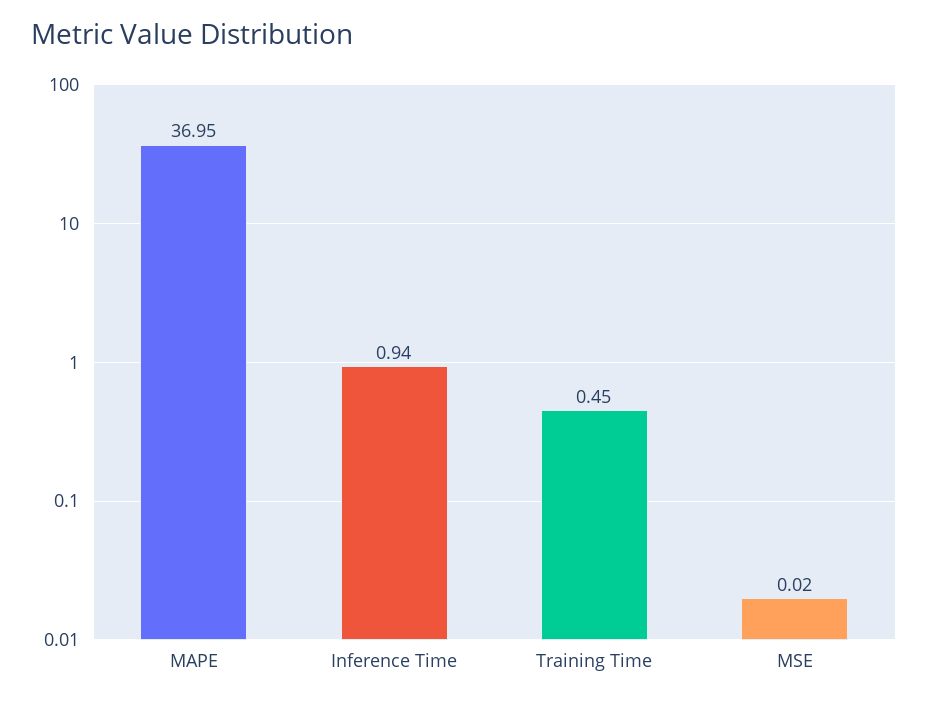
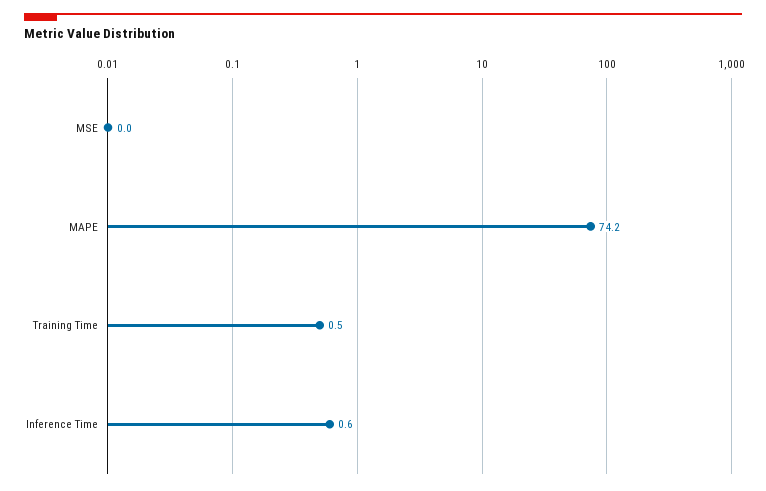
MAPE: 36.95 -> 74.2
Inference Time: 0.94 -> 0.6

